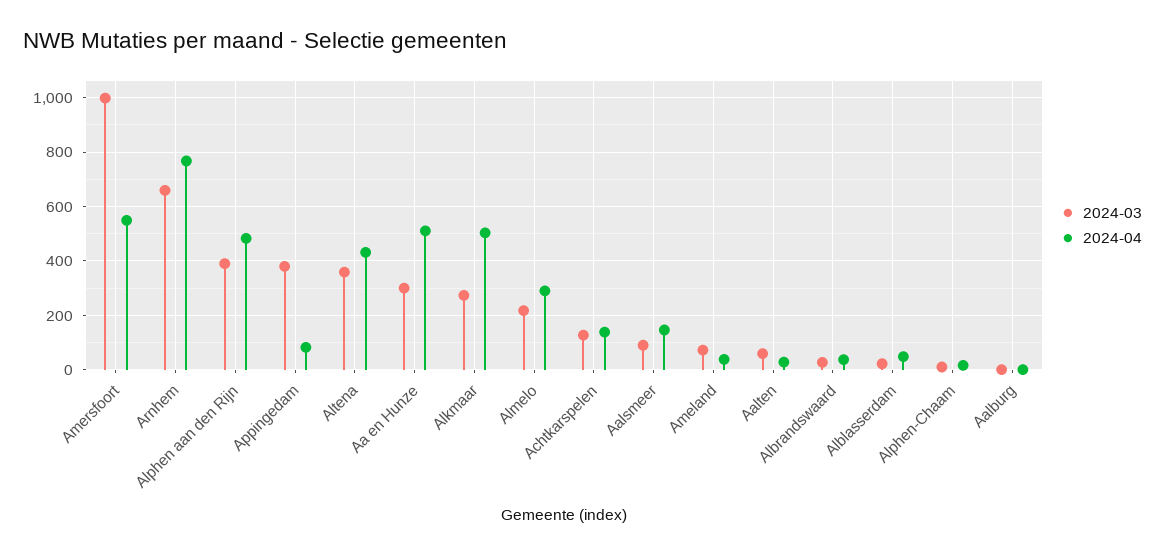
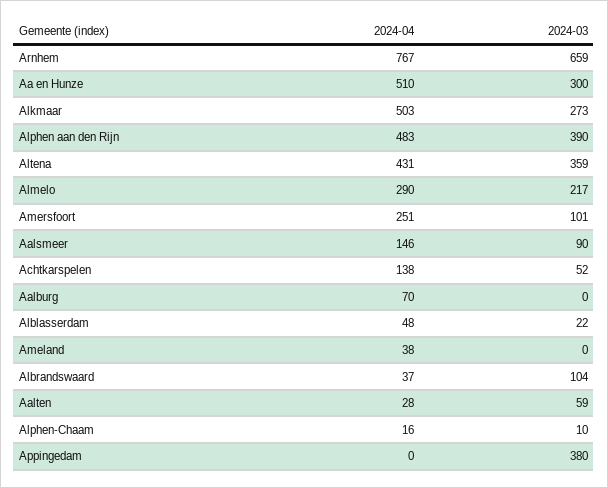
2024-03, Amersfoort: 1000 -> 101
2024-04, Amersfoort: 550 -> 251
2024-04, Appingedam: 75 -> 0
2024-03, Achtkarspelen: 125 -> 52
2024-03, Ameland: 75 -> 0
2024-03, Albrandswaard: 25 -> 104
2024-04, Aalburg: 0 -> 70

